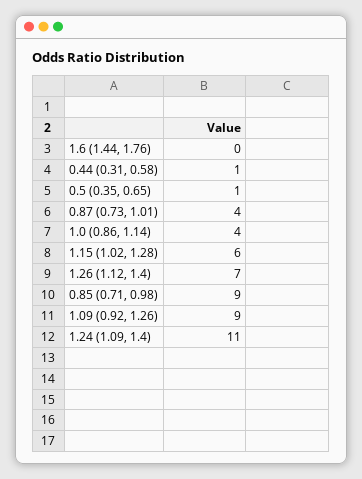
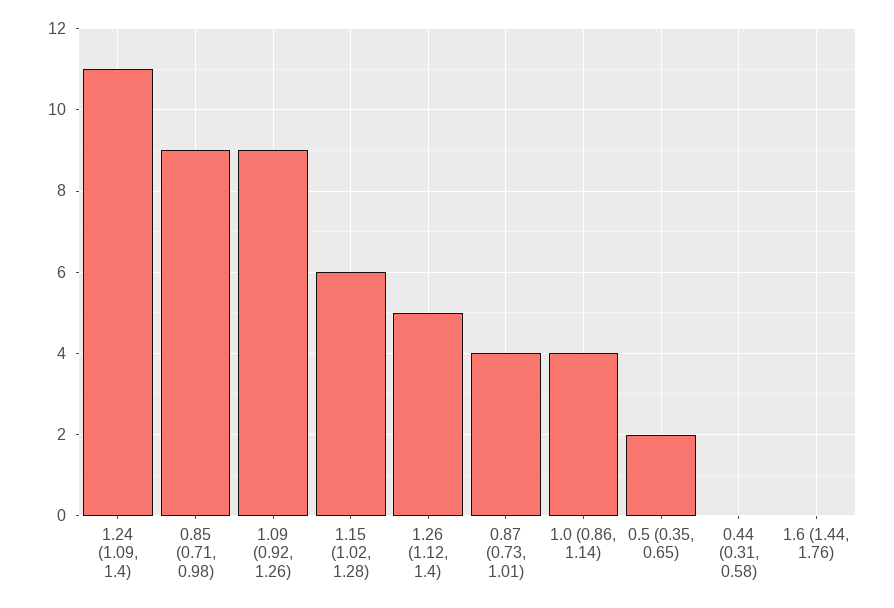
0.44 (0.31, 0.58): 1 -> 0
0.5 (0.35, 0.65): 1 -> 2
1.26 (1.12, 1.4): 7 -> 5

